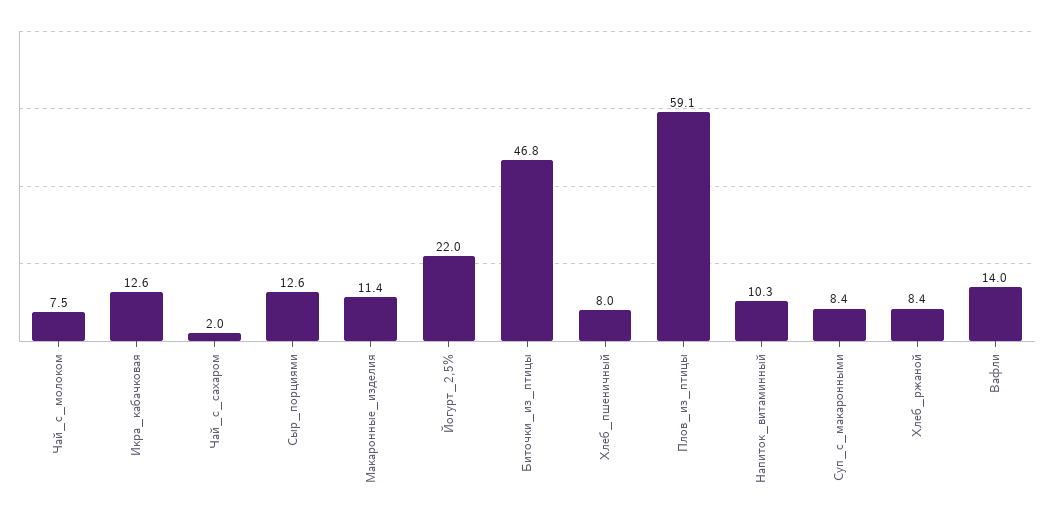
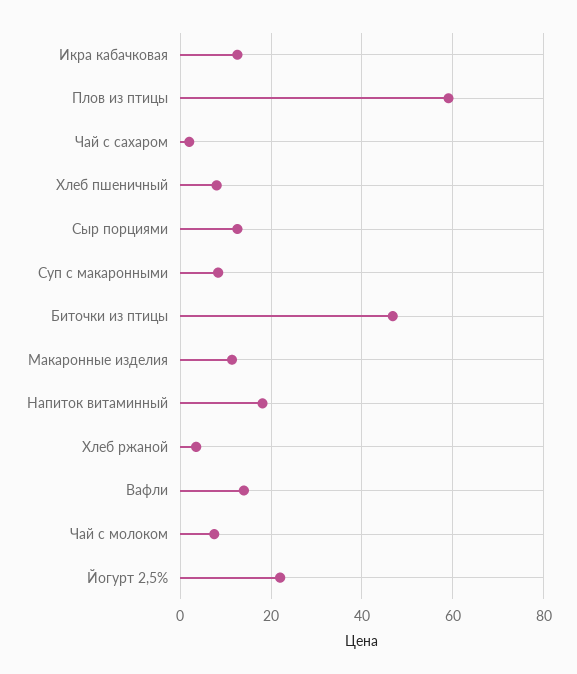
Напиток_витаминный: 10.3 -> 18
Хлеб_ржаной: 8.4 -> 4

